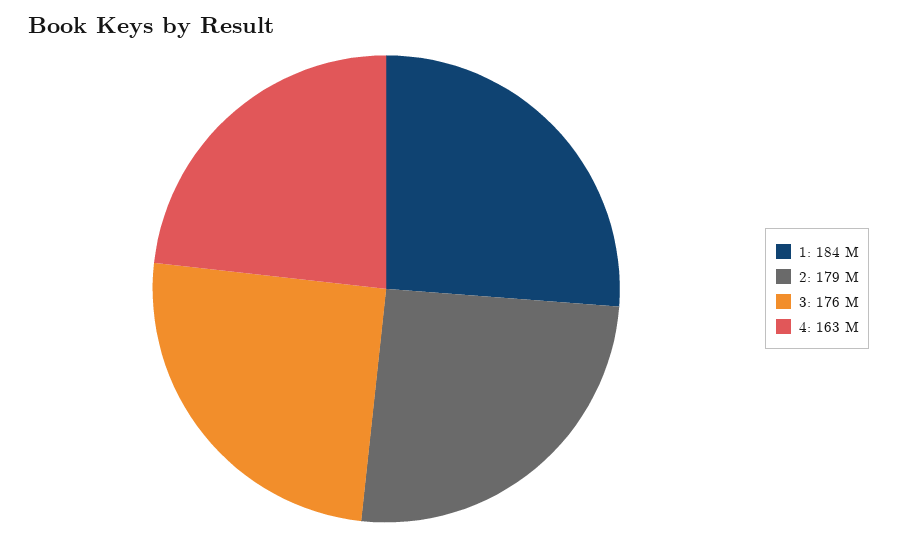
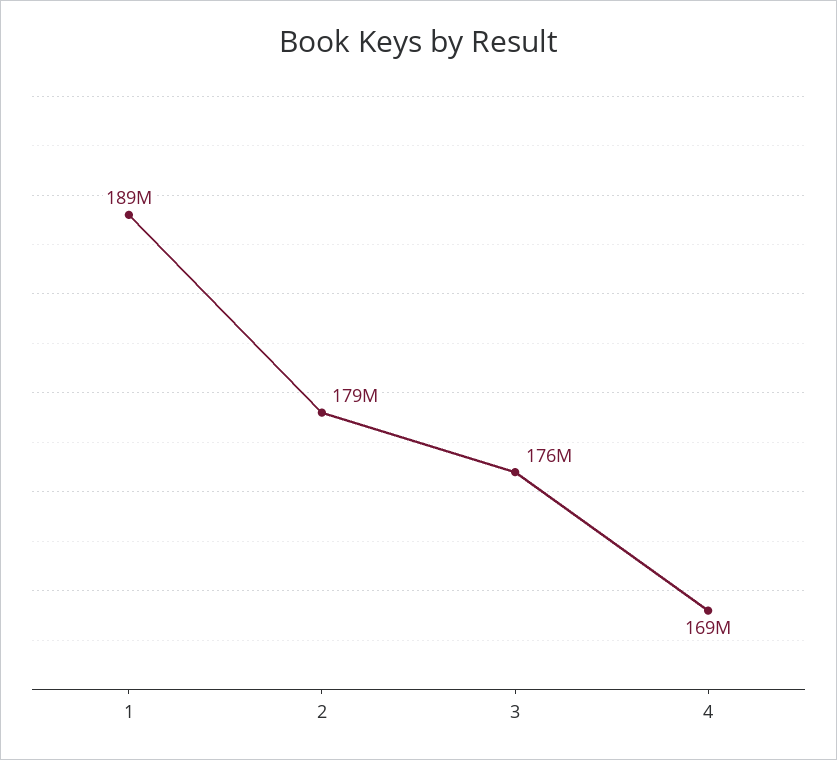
1: 184000000 -> 189000000
4: 163000000 -> 169000000

